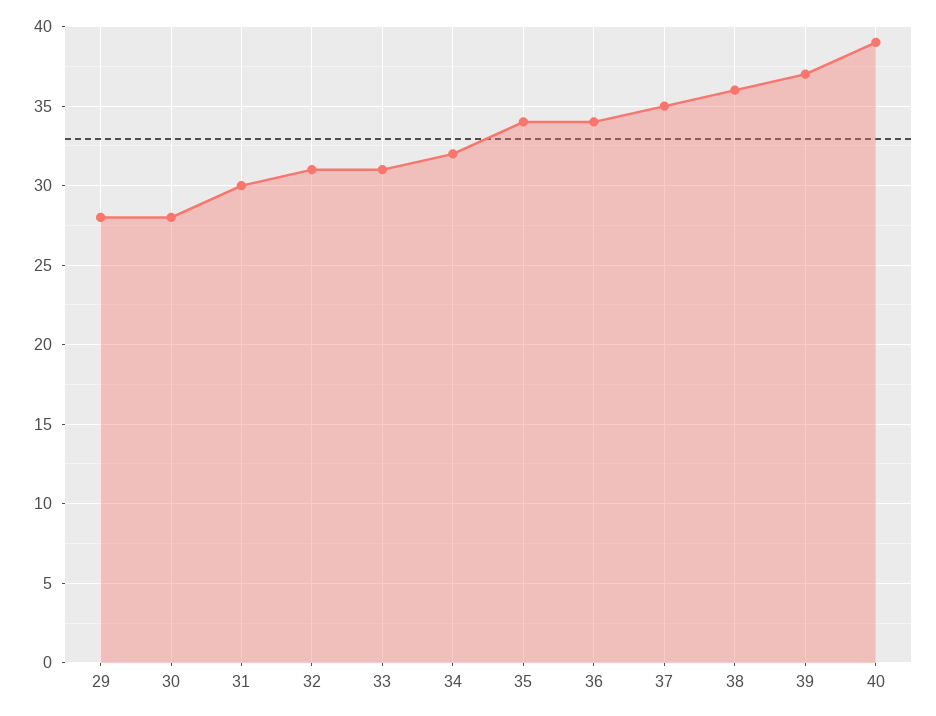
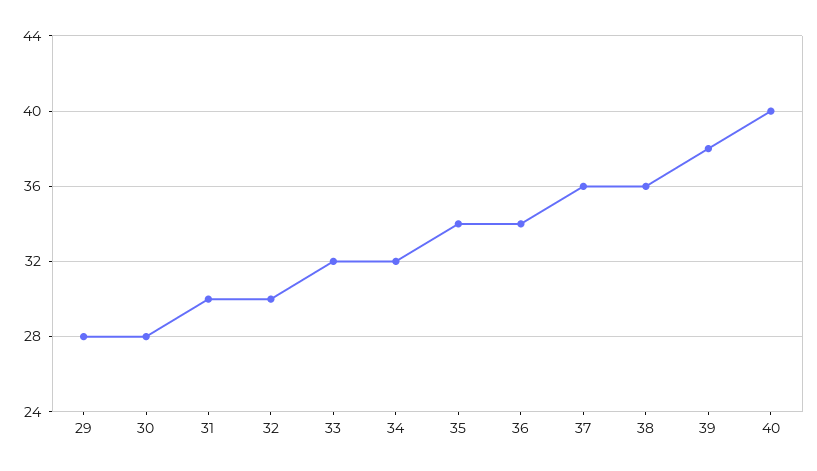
32: 31 -> 30
33: 31 -> 32
37: 35 -> 36
39: 37 -> 38
40: 39 -> 40

